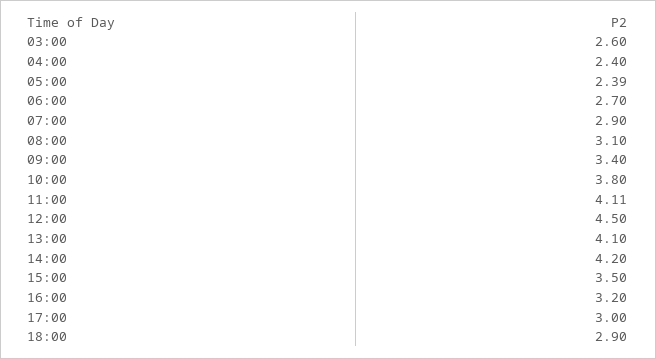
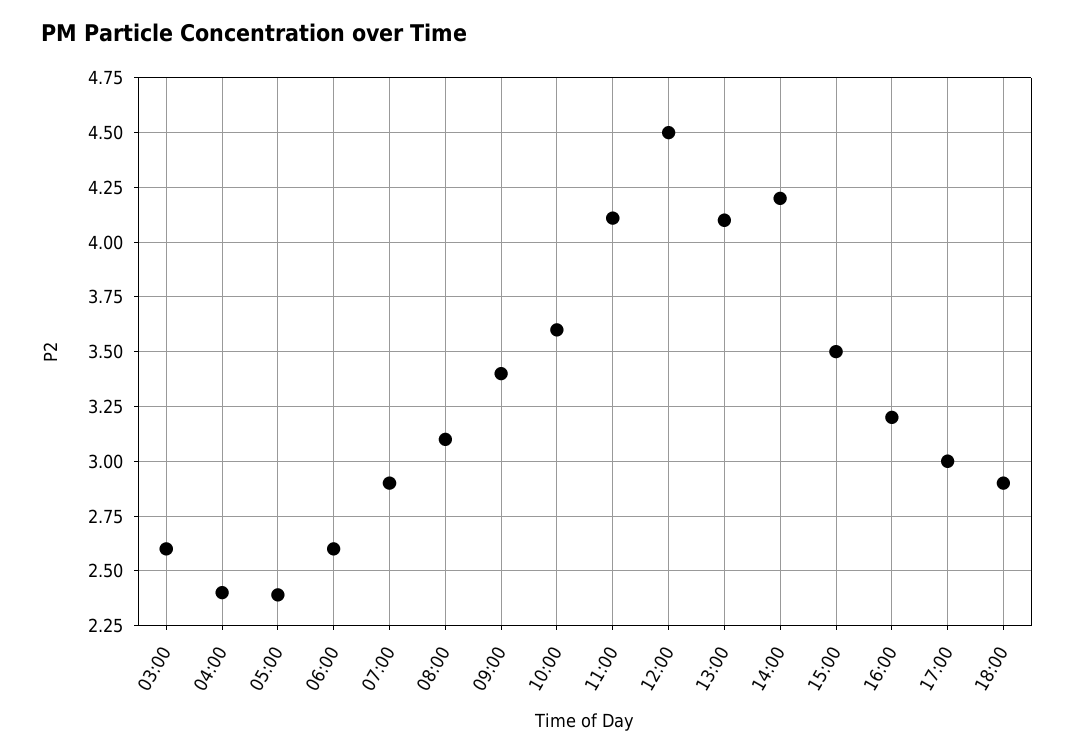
06:00: 2.7 -> 2.6
10:00: 3.8 -> 3.6

